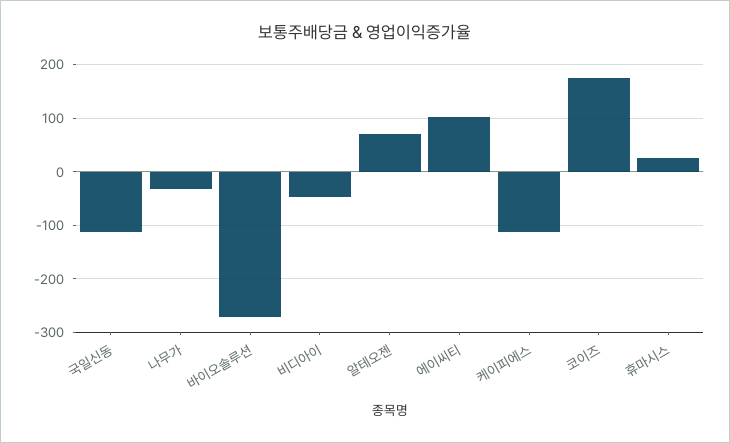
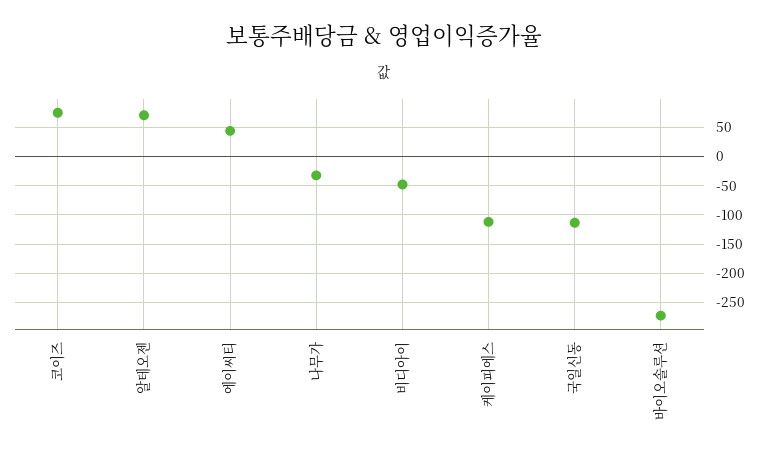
에이씨티: 100 -> 50
코이즈: 180 -> 75
휴마시스: 20 -> none

